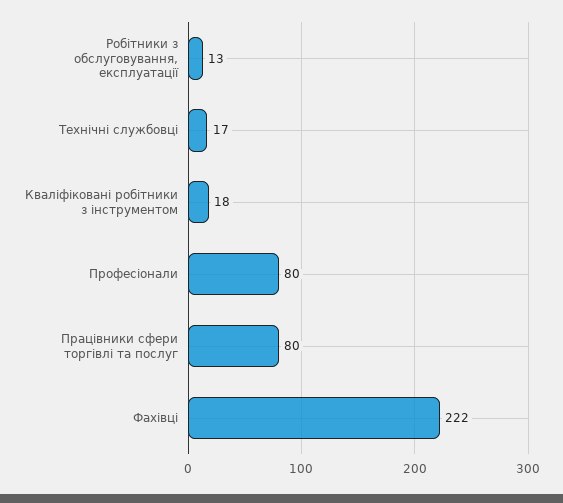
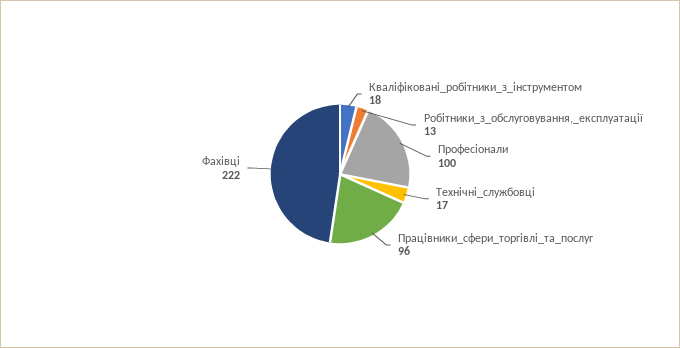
Професіонали: 80 -> 100
Працівники сфери торгівлі та послуг: 80 -> 96

